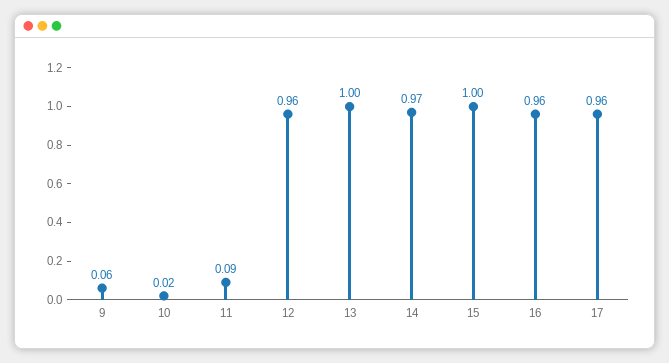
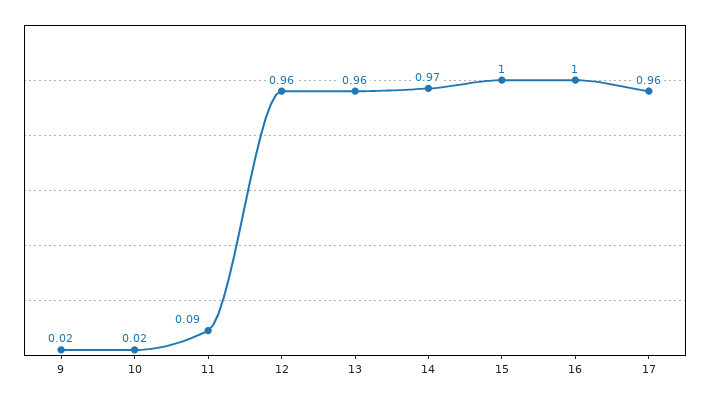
9: 0.06 -> 0.02
13: 1 -> 0.96
16: 0.96 -> 1

